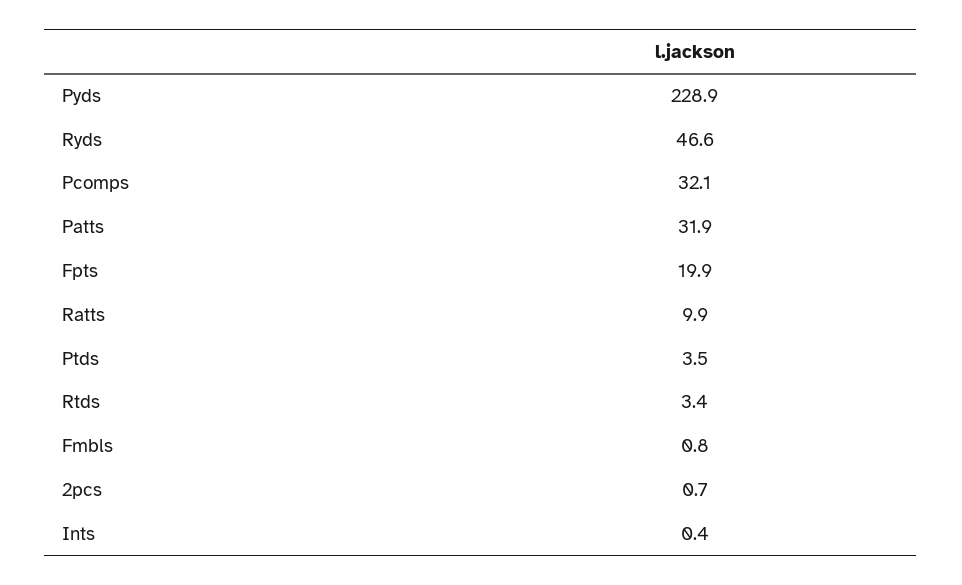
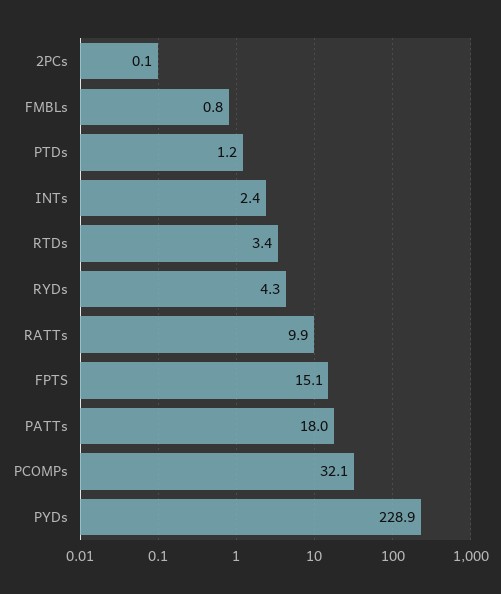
Ryds: 46.6 -> 4.3
Patts: 31.9 -> 18
Fpts: 19.9 -> 15.1
Ptds: 3.5 -> 1.2
2pcs: 0.7 -> 0.1
Ints: 0.4 -> 2.4

